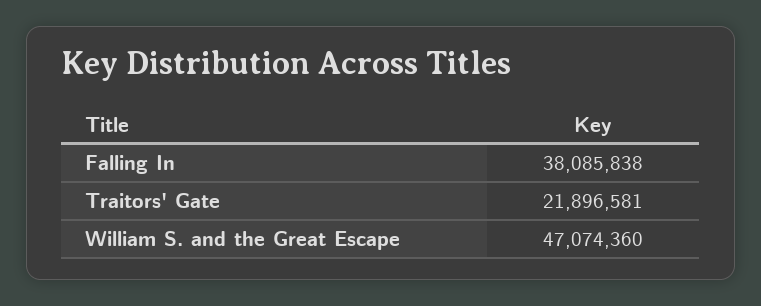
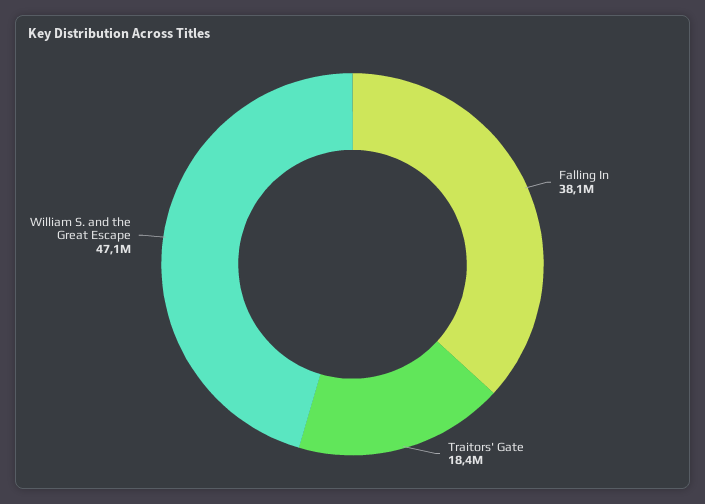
Traitors' Gate: 21896581 -> 18400000

